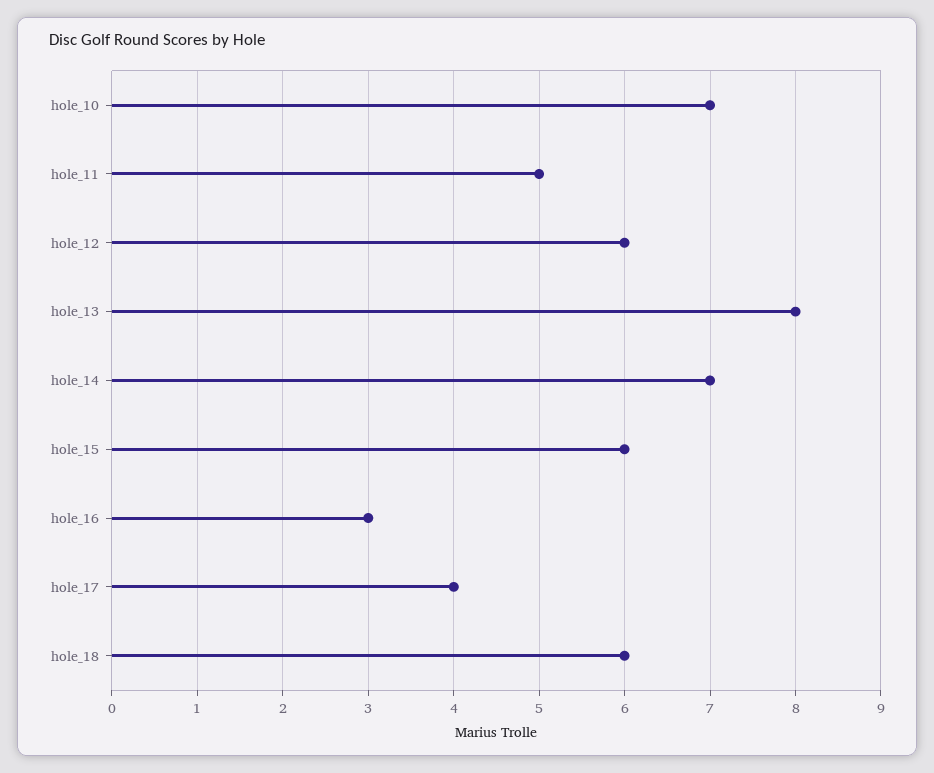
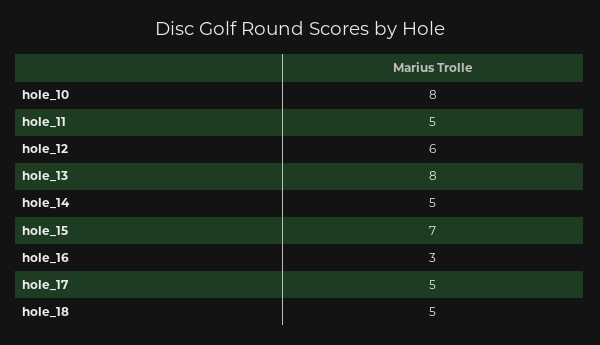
hole_10: 7 -> 8
hole_14: 7 -> 5
hole_15: 6 -> 7
hole_17: 4 -> 5
hole_18: 6 -> 5

